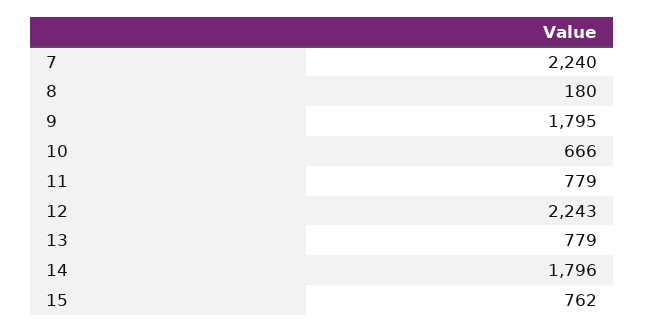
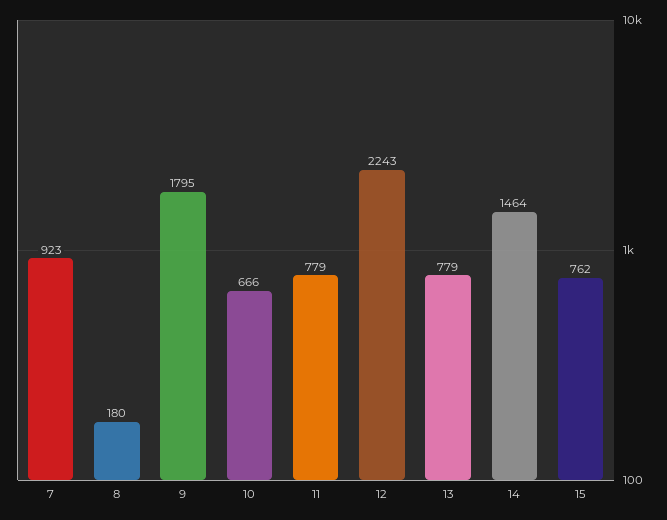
7: 2240 -> 923
14: 1796 -> 1464

